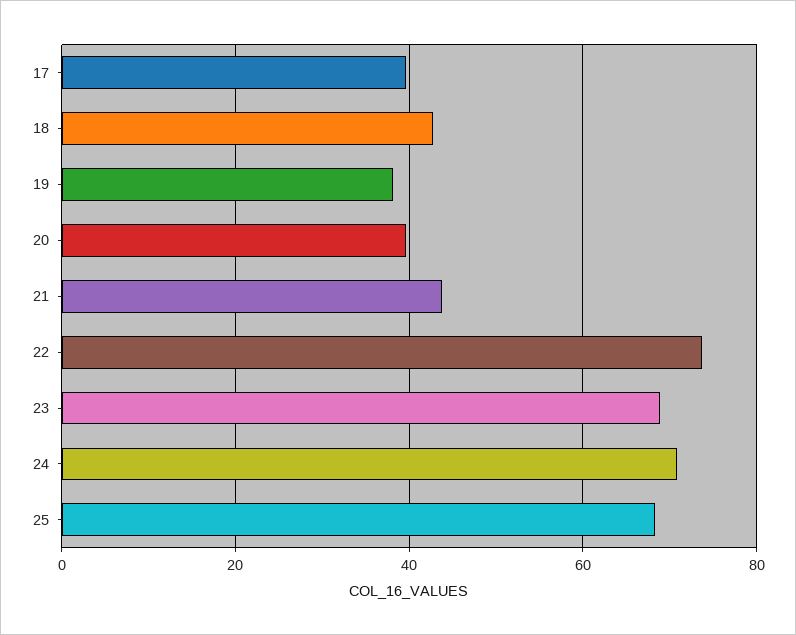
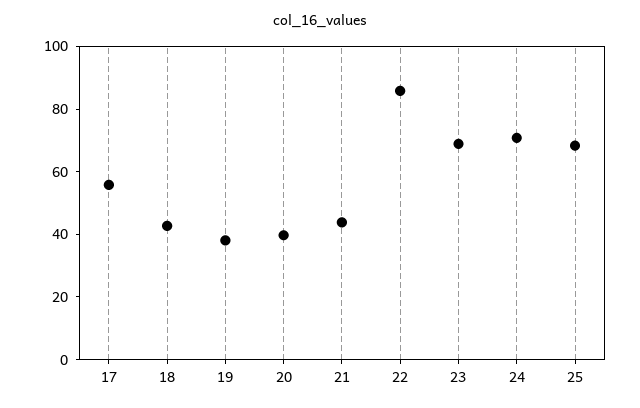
17: 40 -> 55
22: 74 -> 85

